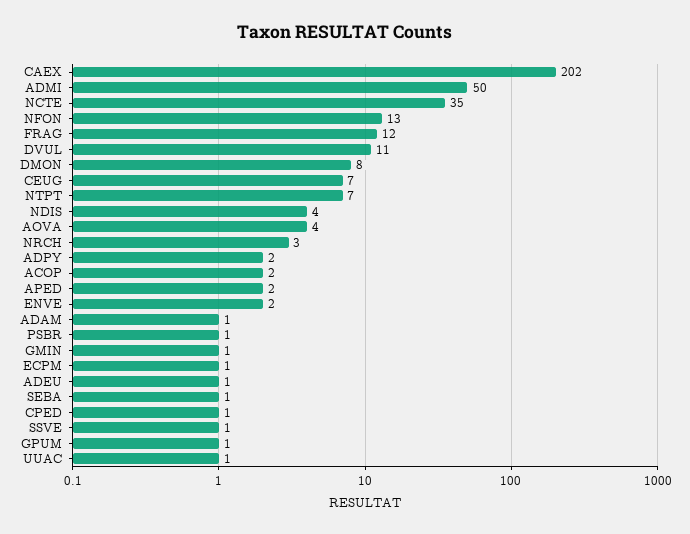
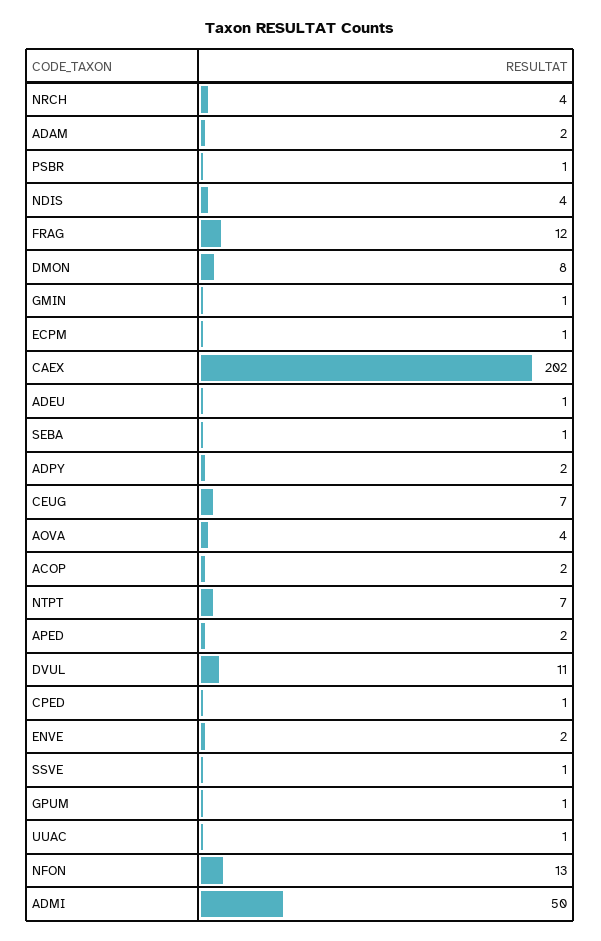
NCTE: 35 -> none
NRCH: 3 -> 4
ADAM: 1 -> 2

